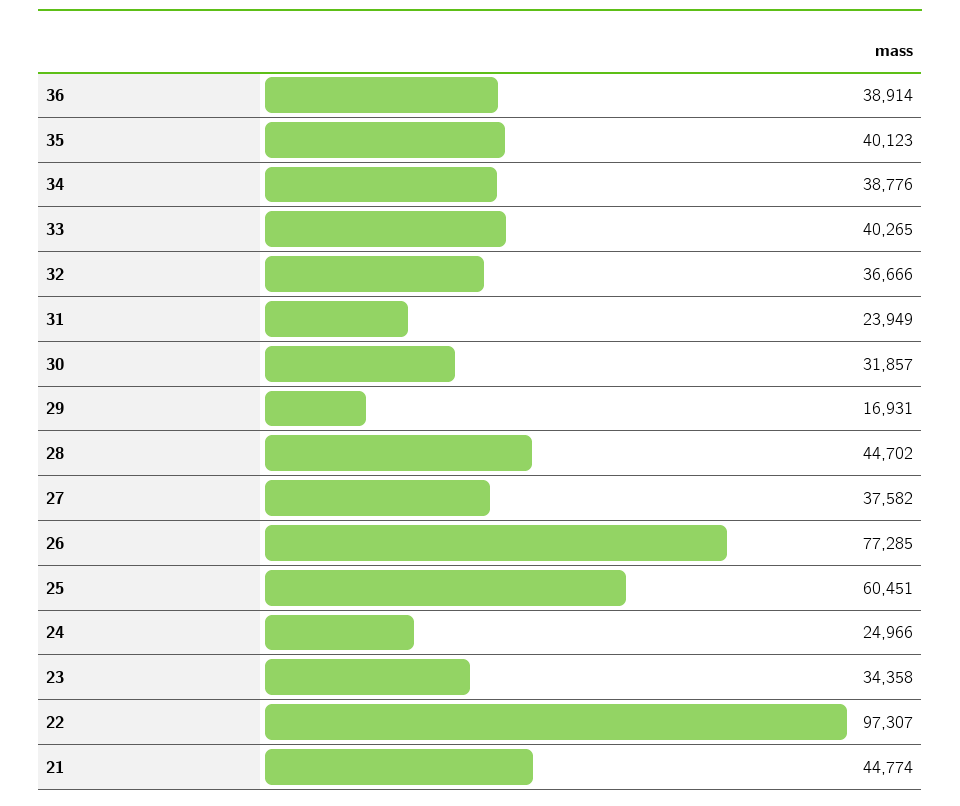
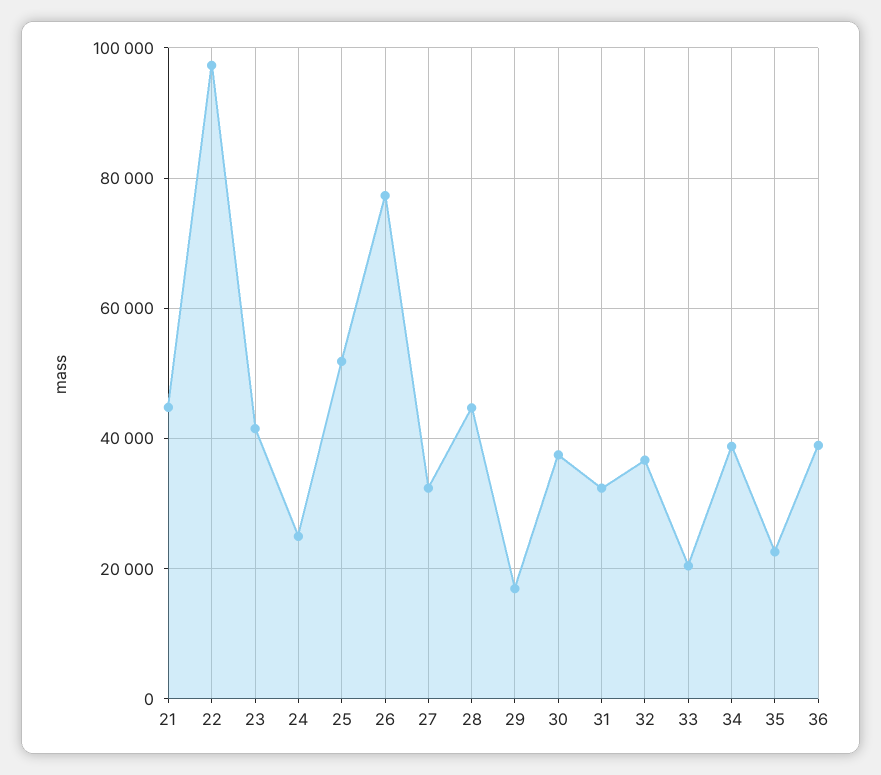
35: 40123 -> 22000
33: 40265 -> 20000
31: 23949 -> 32000
30: 31857 -> 38000
27: 37582 -> 32000
25: 60451 -> 52000
23: 34358 -> 42000

